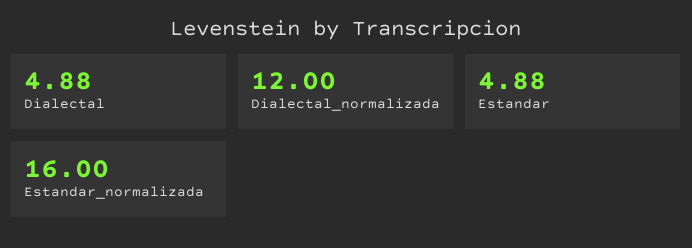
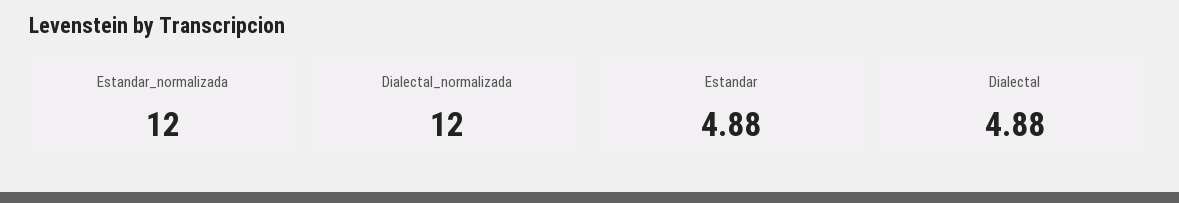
Estandar_normalizada: 16 -> 12

